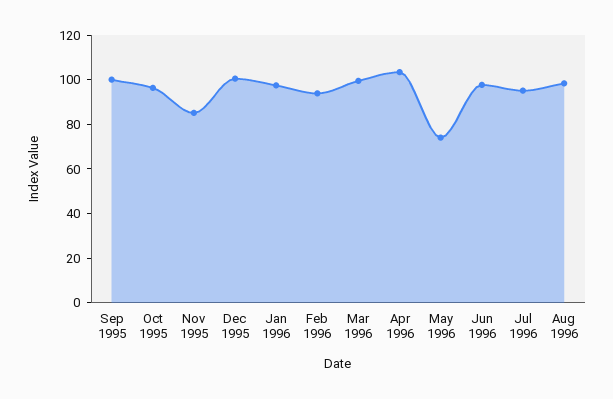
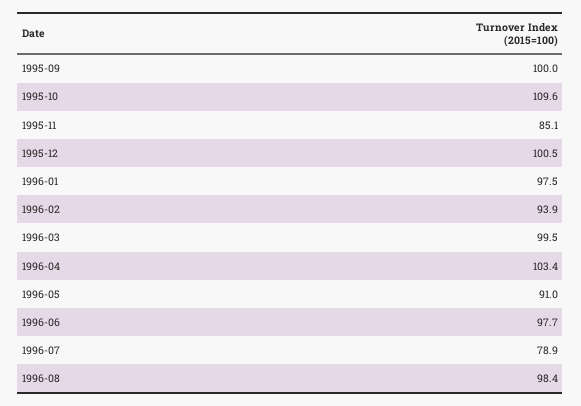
Oct 1995: 95 -> 109.6
May 1996: 75 -> 91
Jul 1996: 95 -> 78.9

